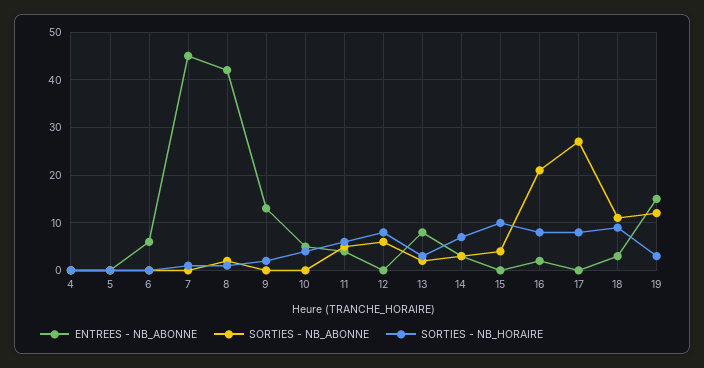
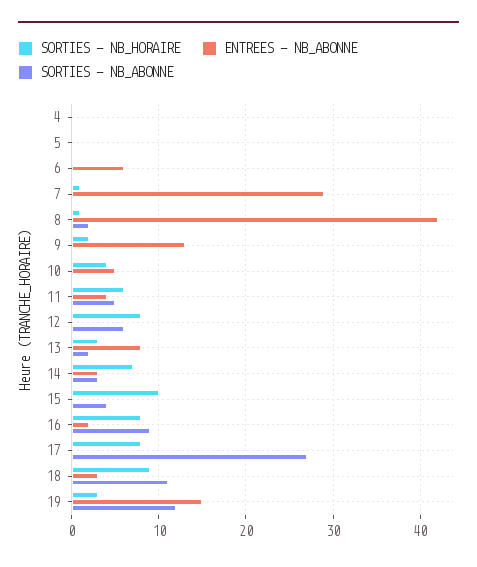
ENTREES - NB_ABONNE, 7: 45 -> 29
SORTIES - NB_ABONNE, 16: 20 -> 9

